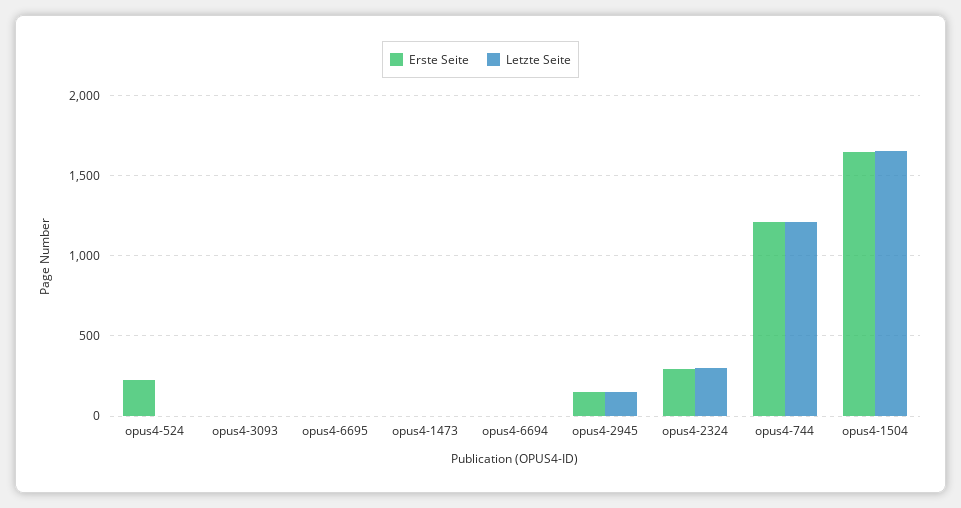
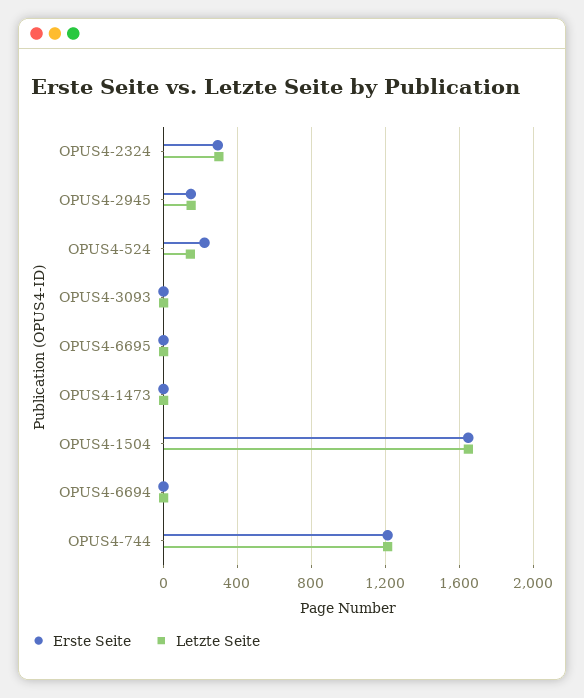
Letzte Seite, opus4-524: 0 -> 150

